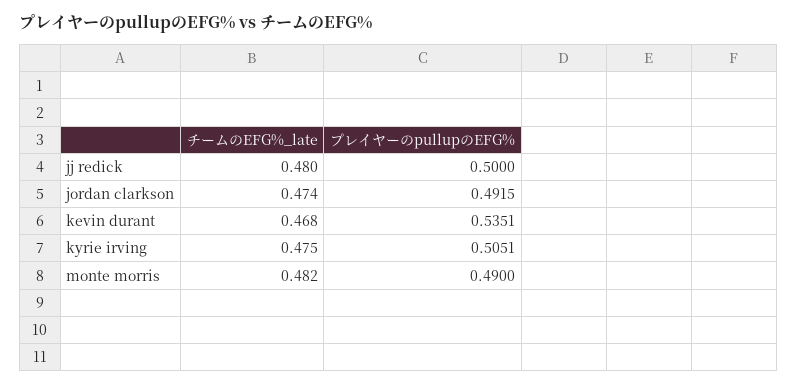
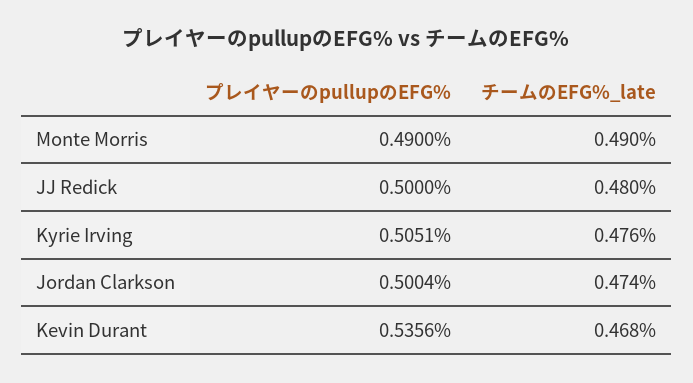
プレイヤーのpullupのEFG%, jordan clarkson: 0.4915 -> 0.5004
プレイヤーのpullupのEFG%, kevin durant: 0.5351 -> 0.5356
チームのEFG%_late, kyrie irving: 0.475 -> 0.476
チームのEFG%_late, monte morris: 0.482 -> 0.49

